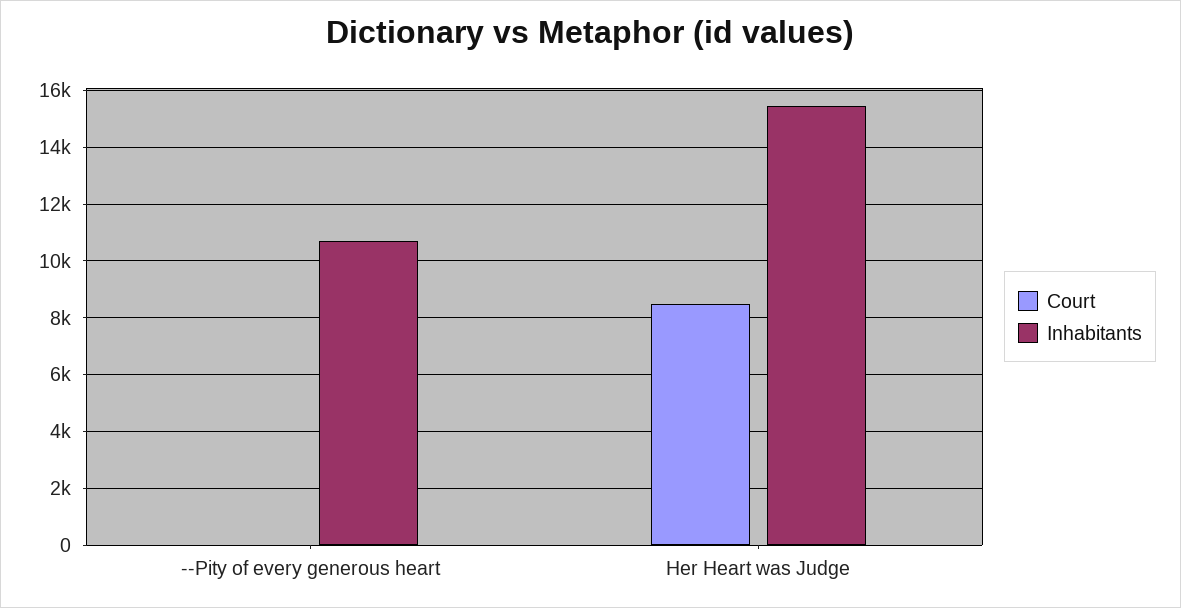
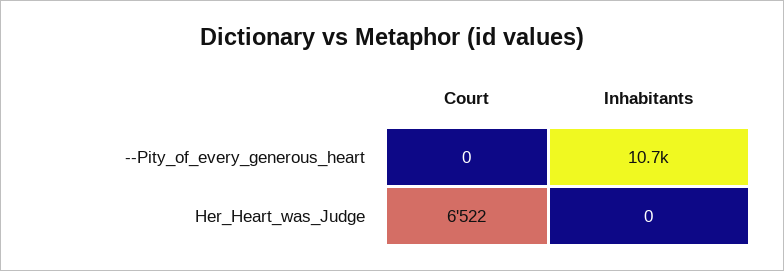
Court, Her Heart was Judge: 8500 -> 6522
Inhabitants, Her Heart was Judge: 15500 -> 0

